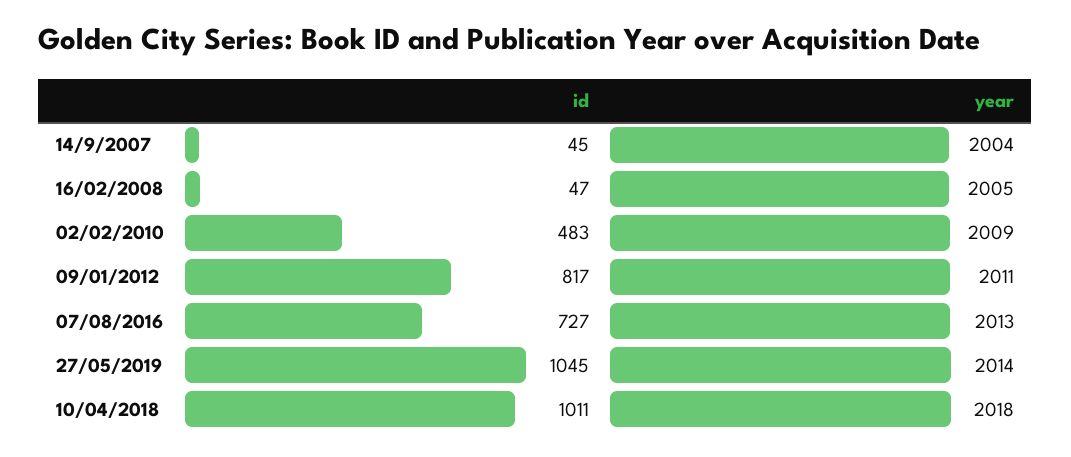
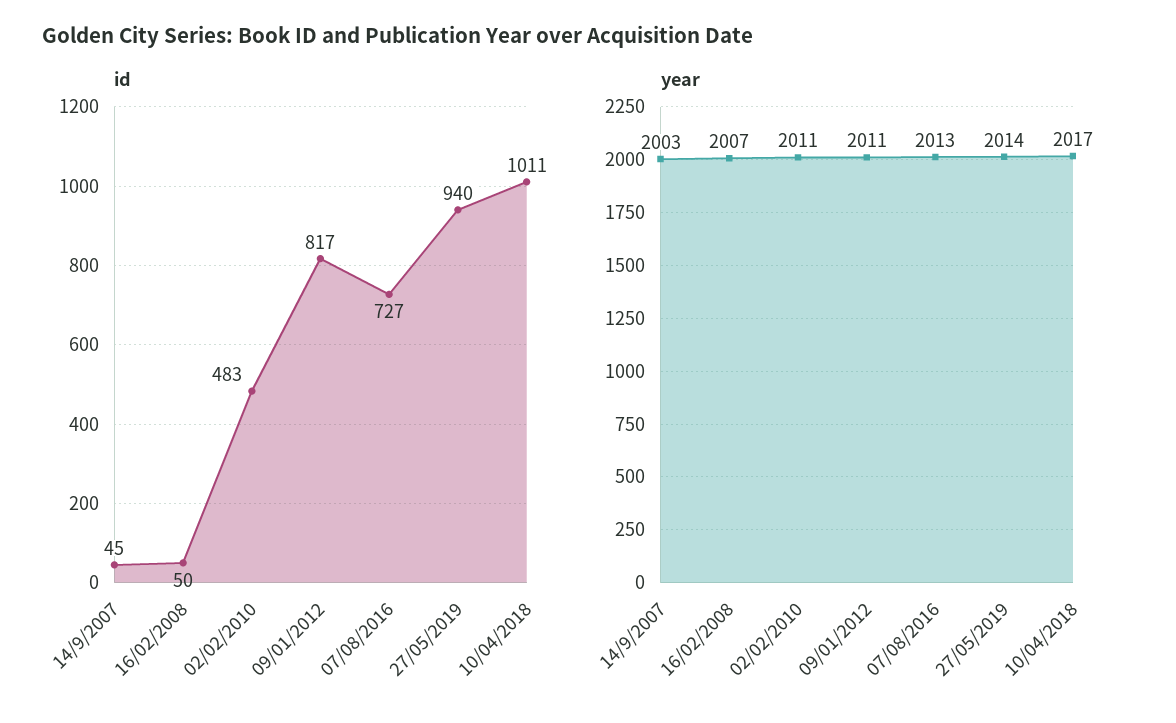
year, 14/9/2007: 2004 -> 2003
id, 16/02/2008: 47 -> 50
year, 16/02/2008: 2005 -> 2007
year, 02/02/2010: 2009 -> 2011
id, 27/05/2019: 1045 -> 940
year, 10/04/2018: 2018 -> 2017

